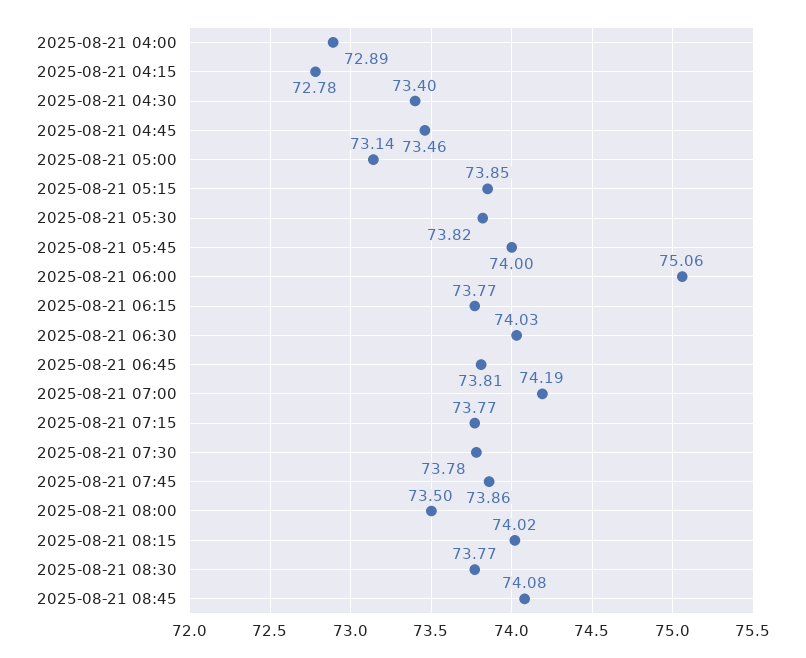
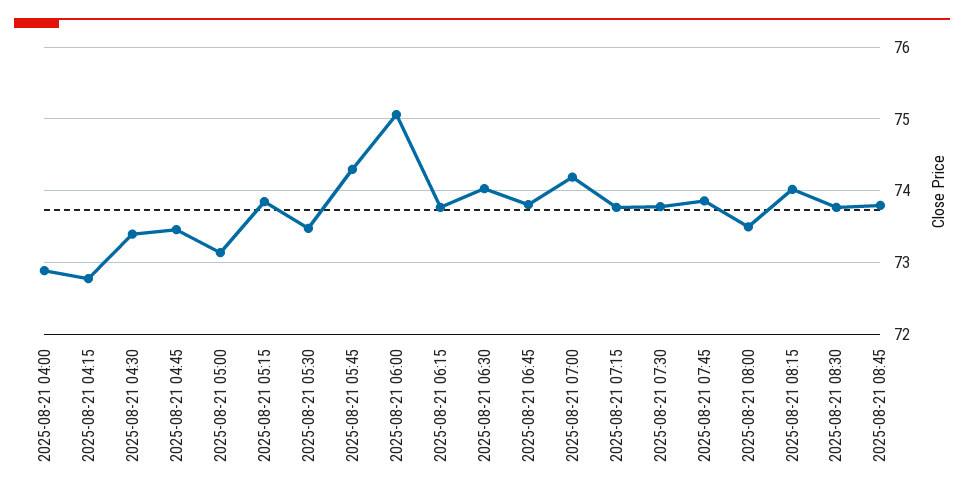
2025-08-21 05:30: 73.82 -> 73.5
2025-08-21 05:45: 74 -> 74.3
2025-08-21 08:45: 74.08 -> 73.8

